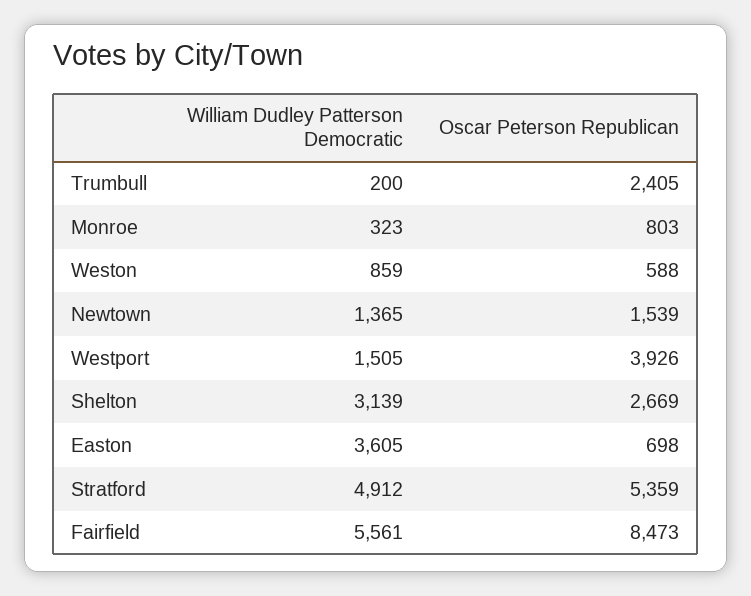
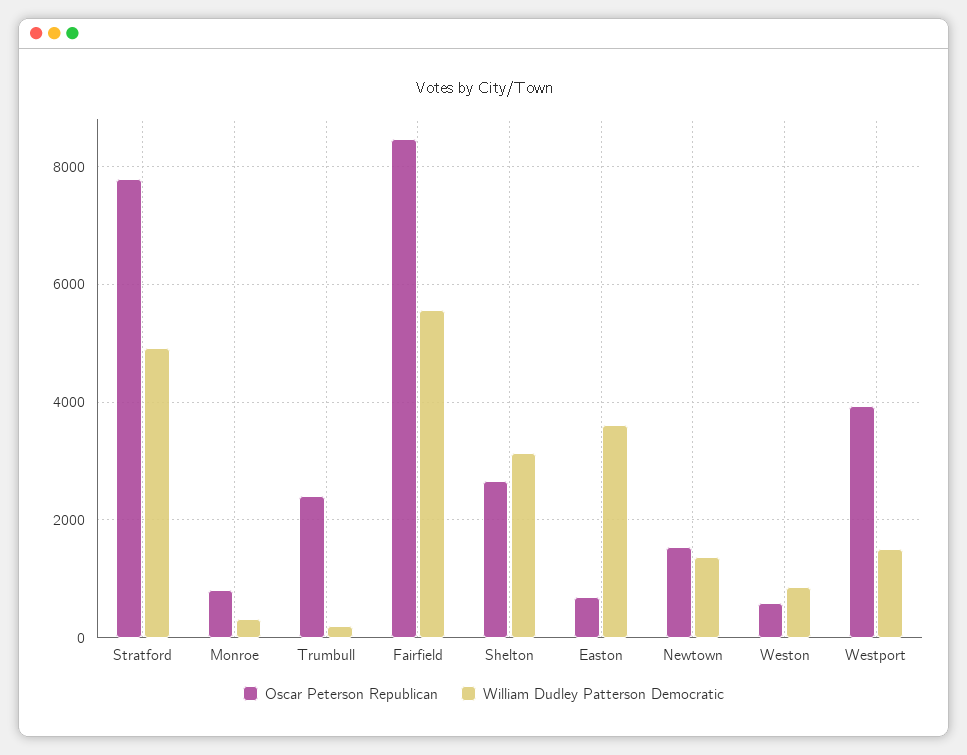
Oscar Peterson Republican, Stratford: 5359 -> 7800

